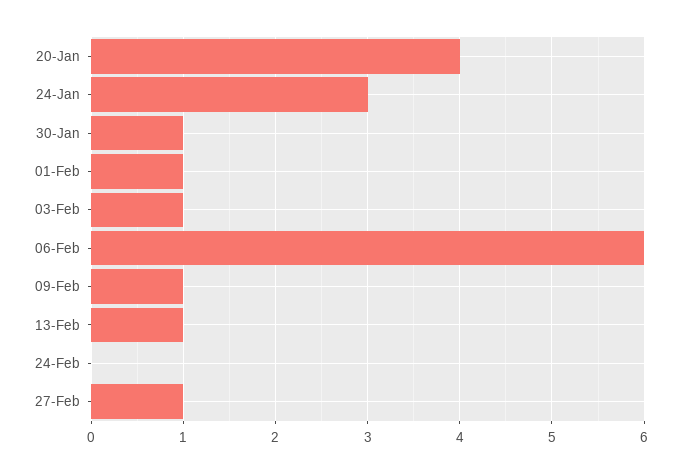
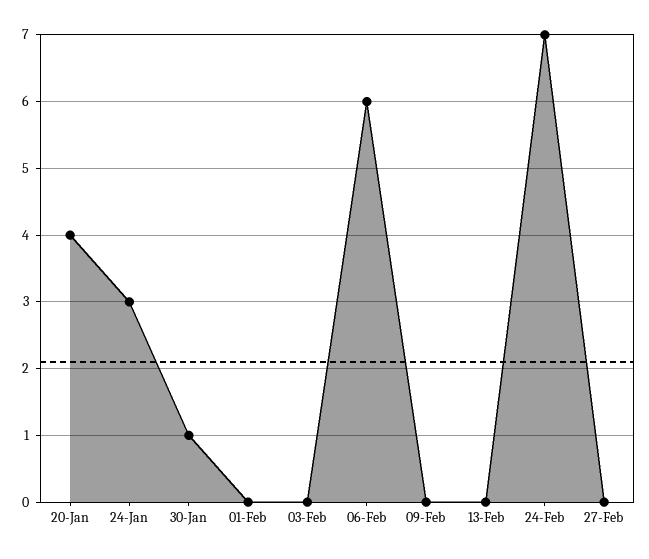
01-Feb: 1 -> 0
03-Feb: 1 -> 0
09-Feb: 1 -> 0
13-Feb: 1 -> 0
24-Feb: 0 -> 7
27-Feb: 1 -> 0

